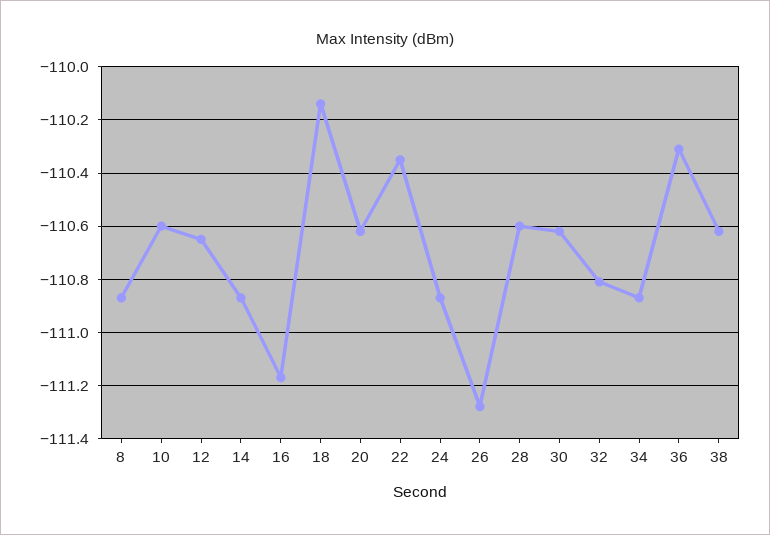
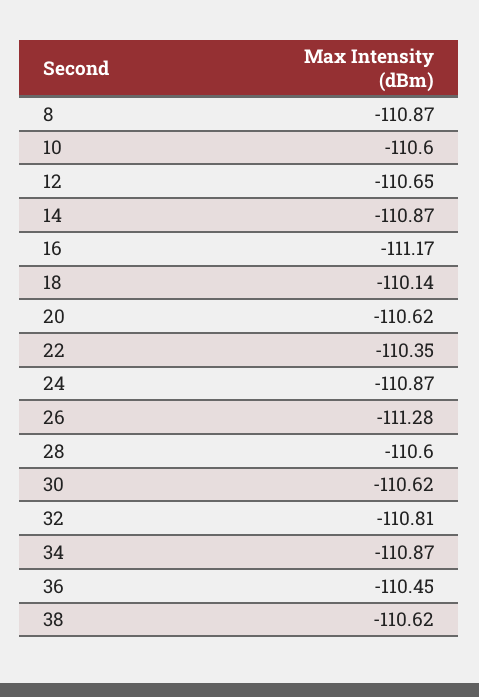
36: -110.3 -> -110.45

